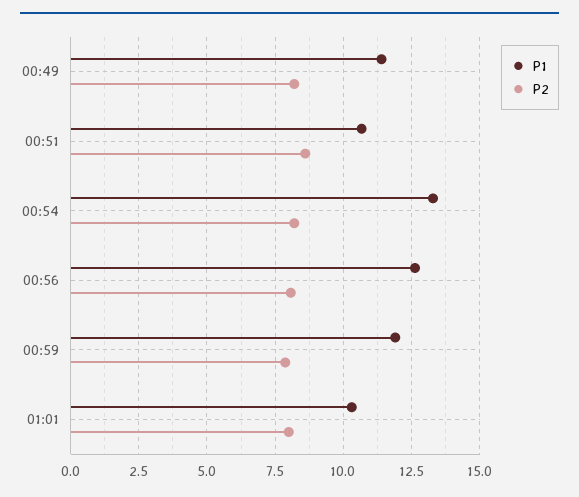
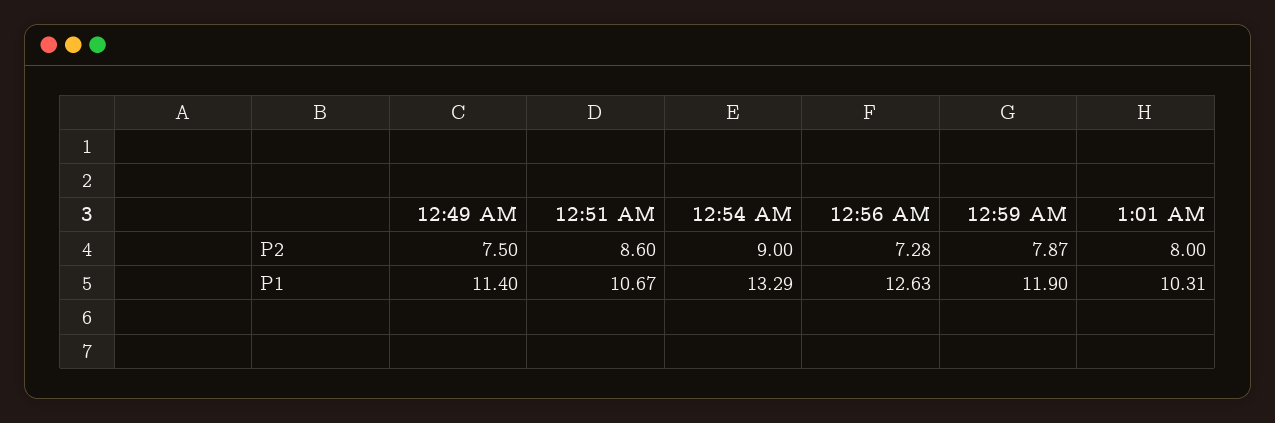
P2, 00:49: 8.25 -> 7.5
P2, 00:54: 8.25 -> 9
P2, 00:56: 8 -> 7.28

